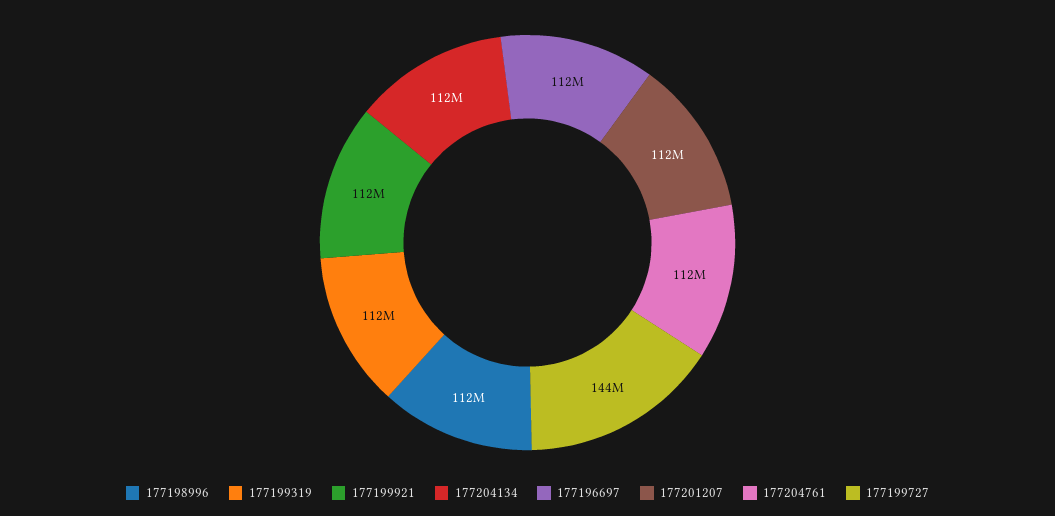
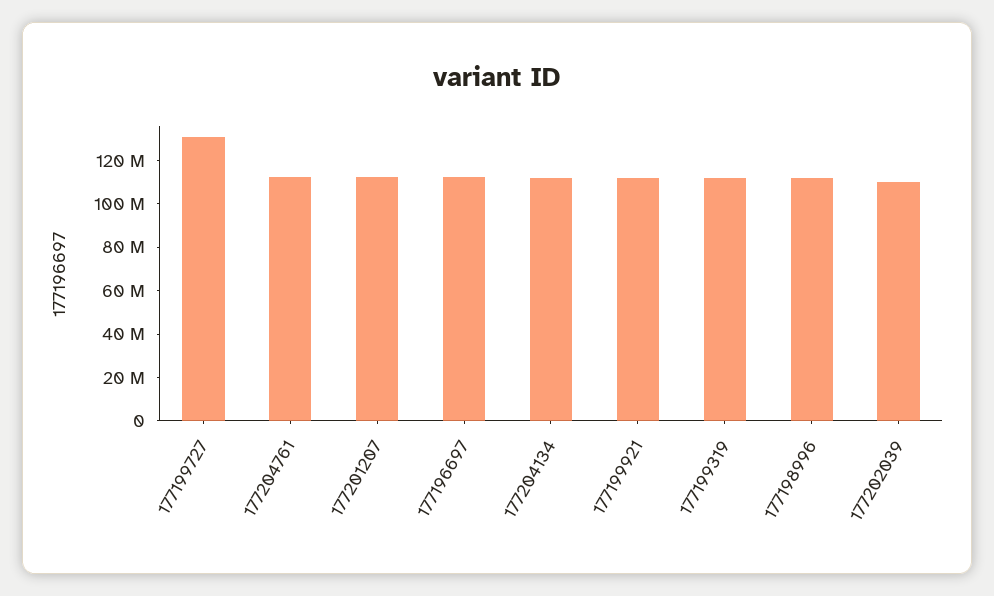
177199727: 144000000 -> 130000000
177202039: none -> 110000000

